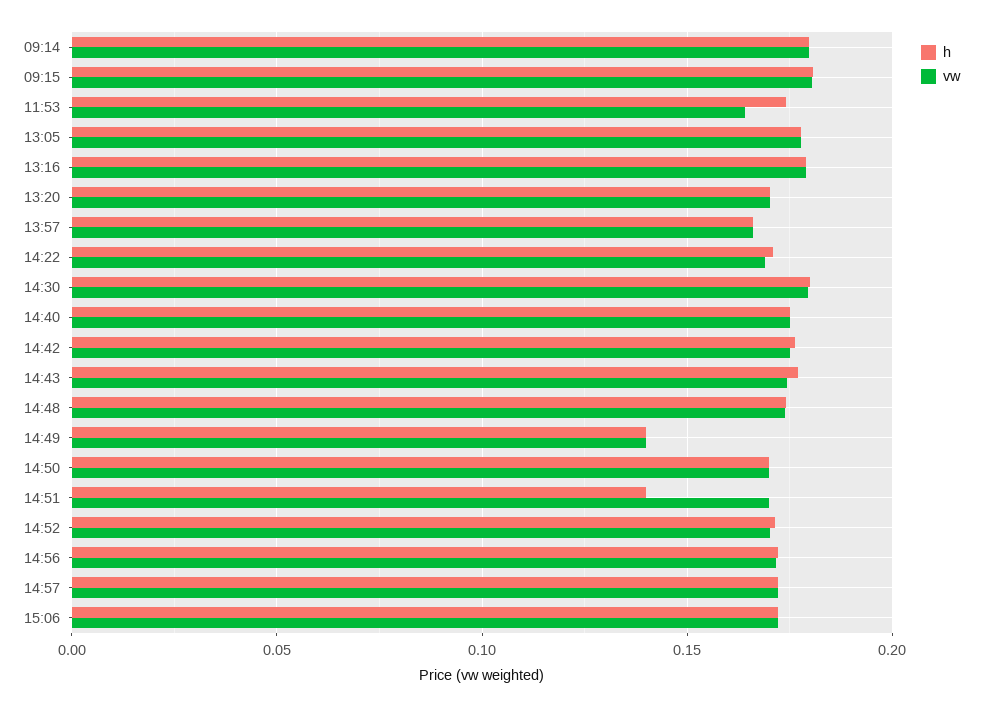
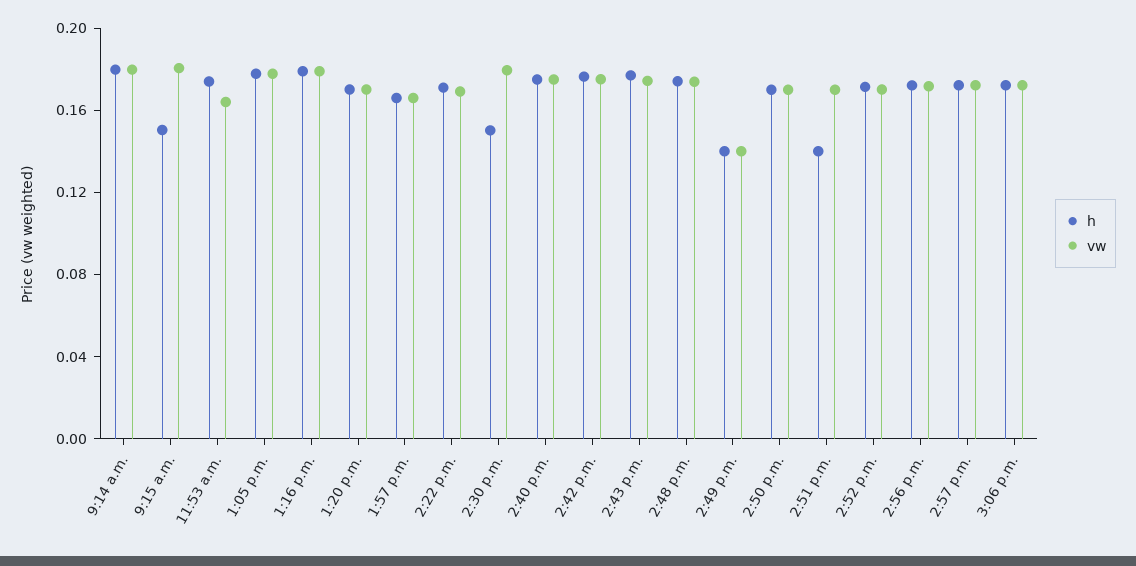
h, 09:15: 0.18 -> 0.15
h, 14:30: 0.18 -> 0.15

